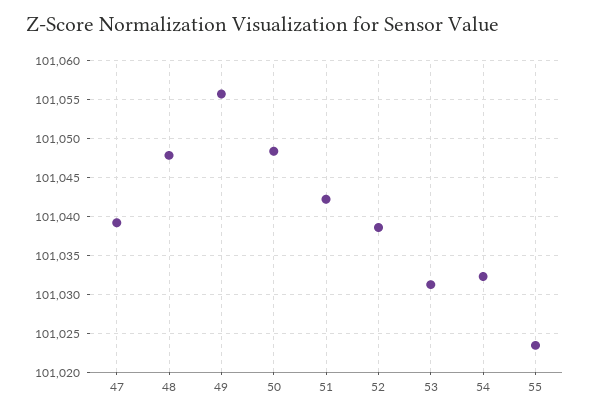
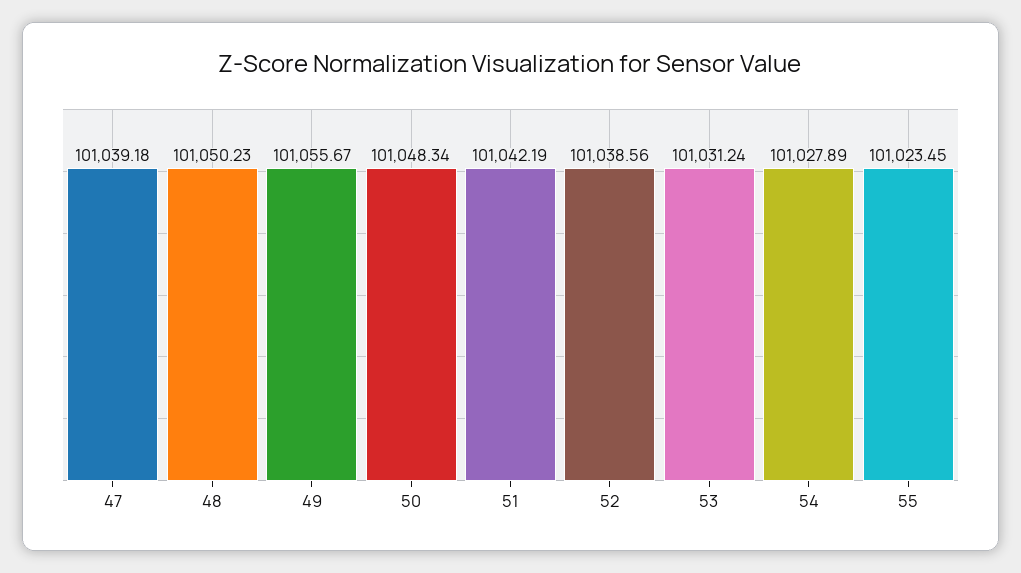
48: 101048 -> 101050.23
54: 101032 -> 101027.89

